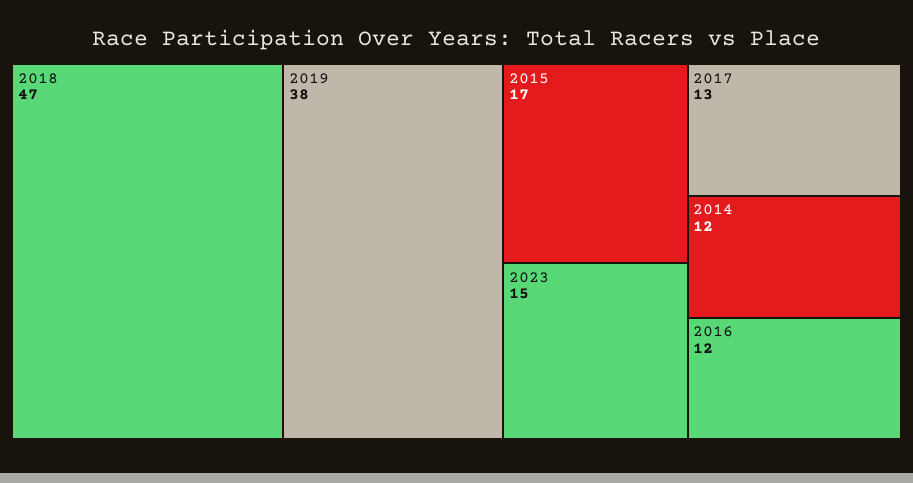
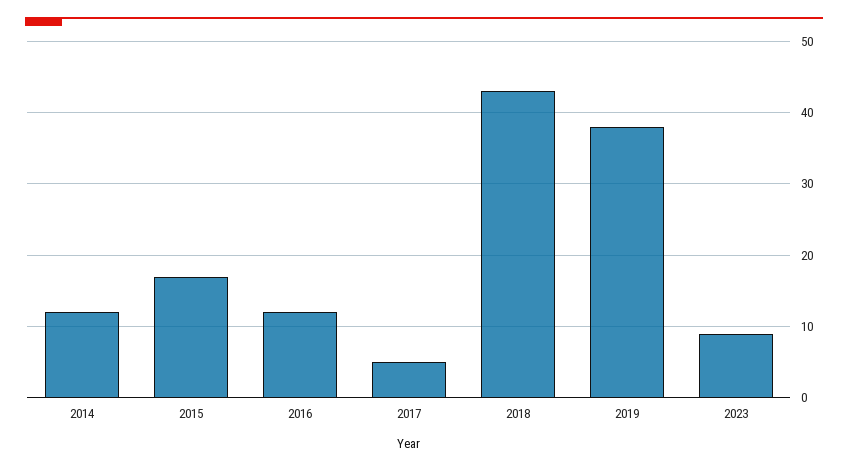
2018: 47 -> 43
2023: 15 -> 9
2017: 13 -> 5

